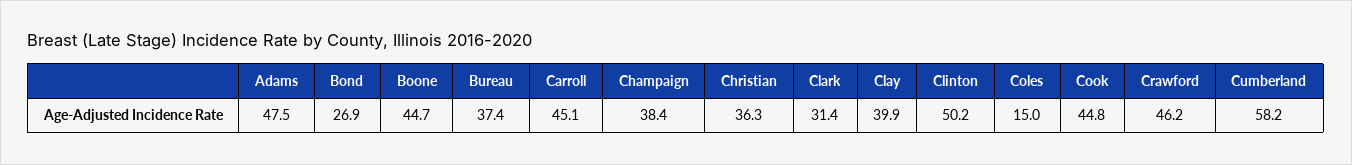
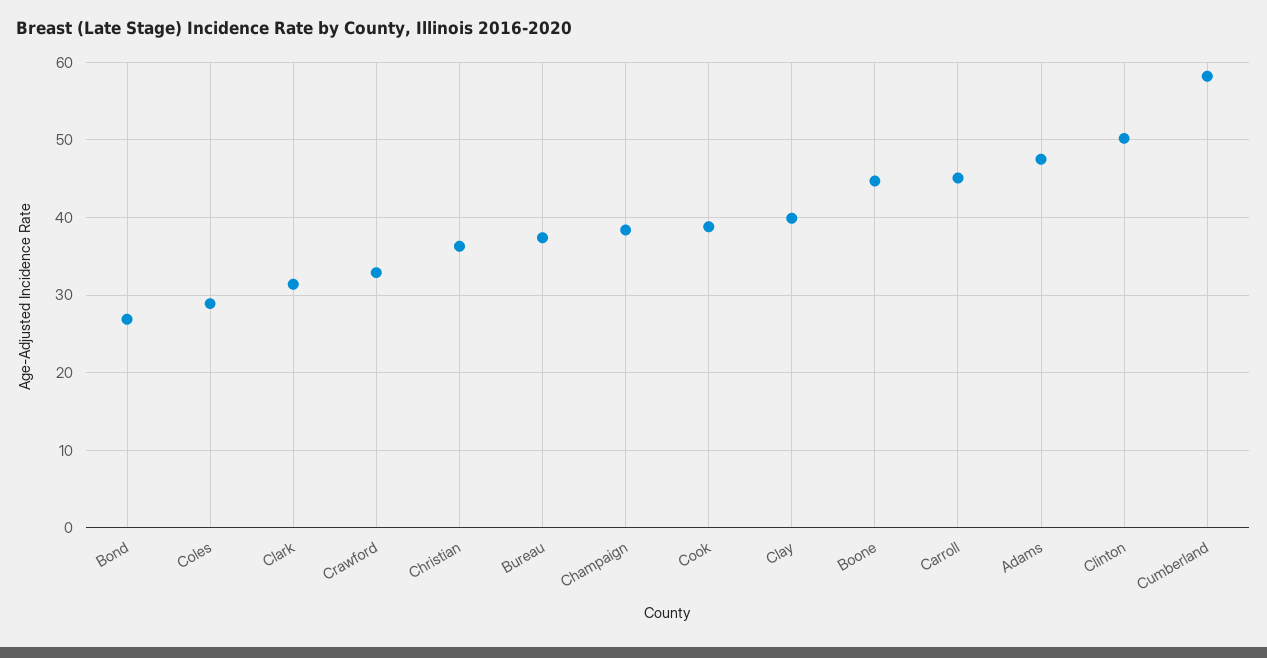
Coles: 15 -> 29
Cook: 44.8 -> 39
Crawford: 46.2 -> 33

